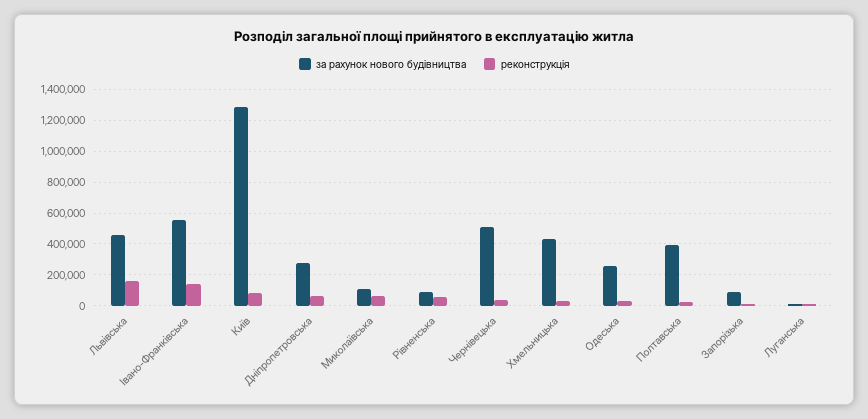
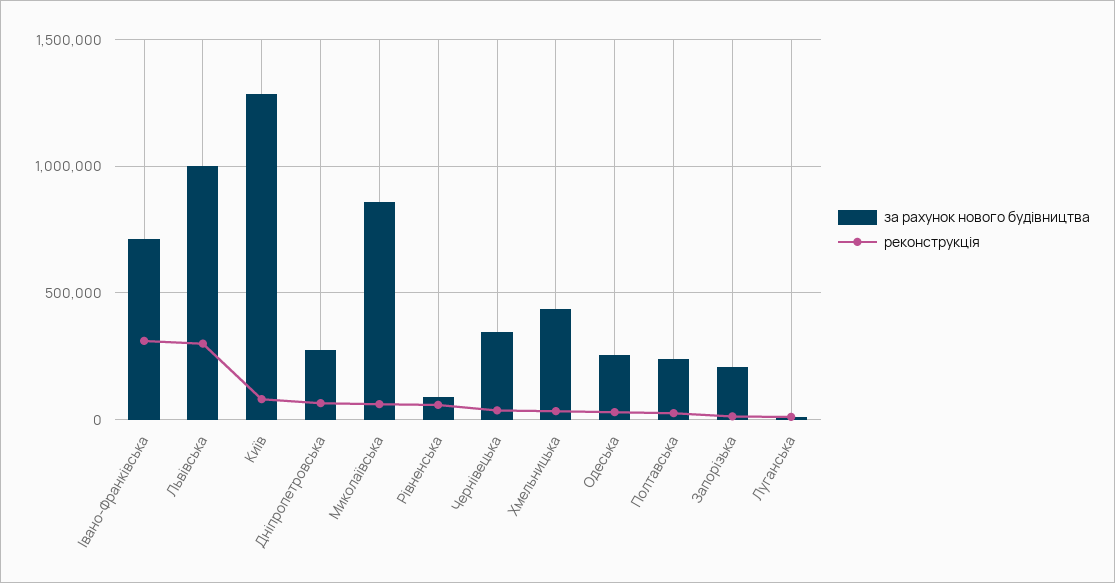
за рахунок нового будівництва, Львівська: 450000 -> 1000000
реконструкція, Львівська: 150000 -> 300000
за рахунок нового будівництва, Івано-Франківська: 550000 -> 700000
реконструкція, Івано-Франківська: 150000 -> 300000
за рахунок нового будівництва, Миколаївська: 100000 -> 850000
за рахунок нового будівництва, Чернівецька: 500000 -> 350000
за рахунок нового будівництва, Полтавська: 400000 -> 250000
за рахунок нового будівництва, Запорізька: 100000 -> 200000

